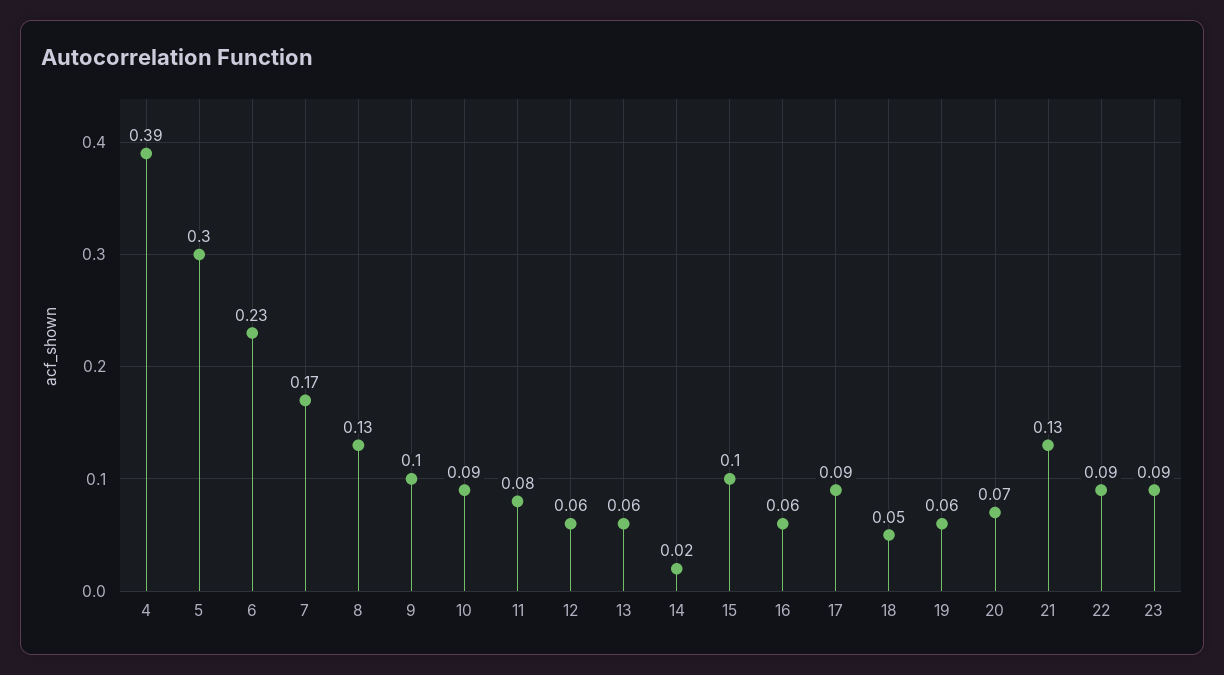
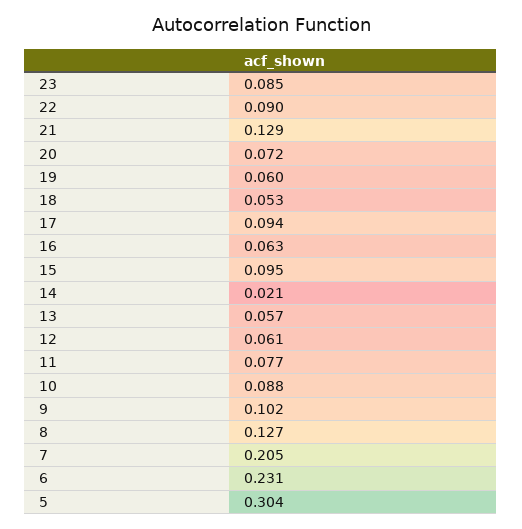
4: 0.39 -> none
7: 0.17 -> 0.205

